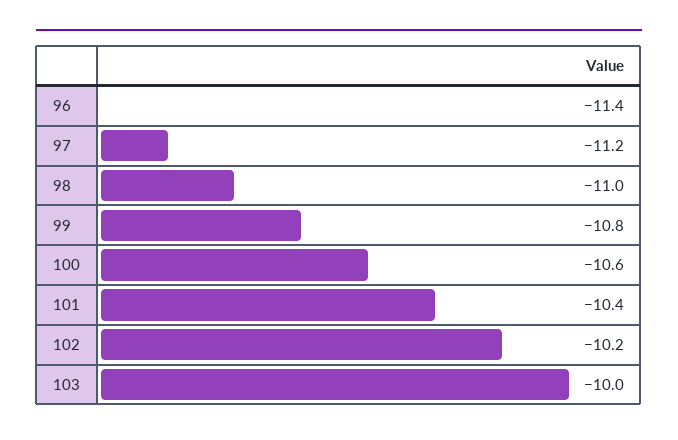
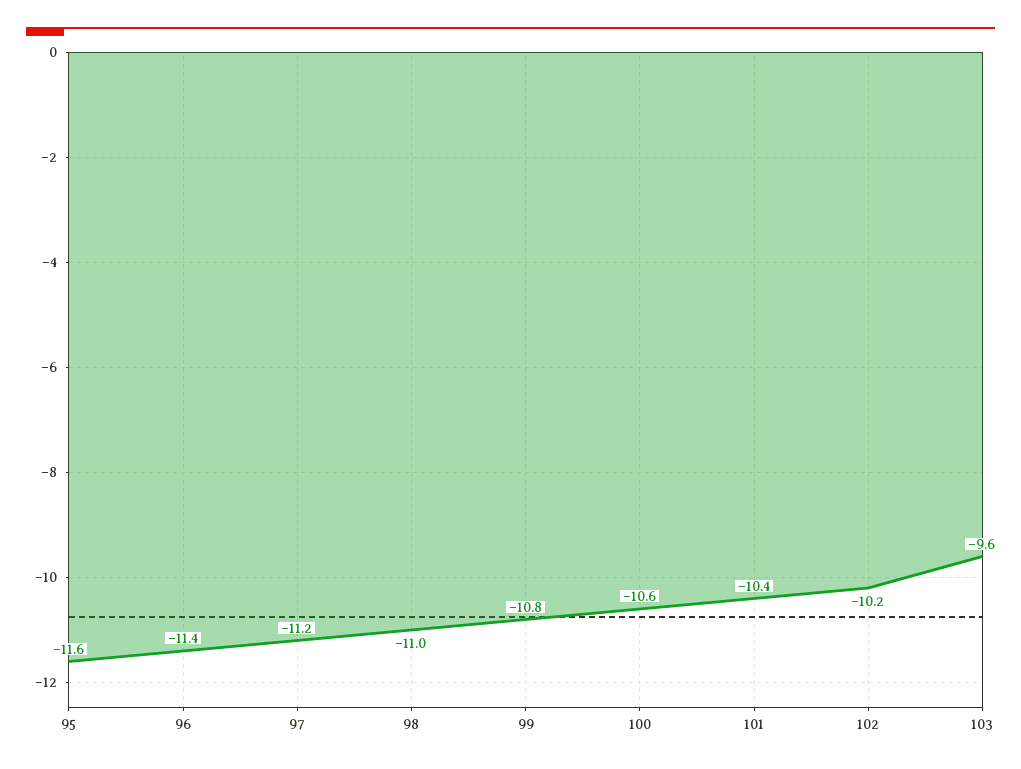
103: -10 -> -9.6
95: none -> -11.6

